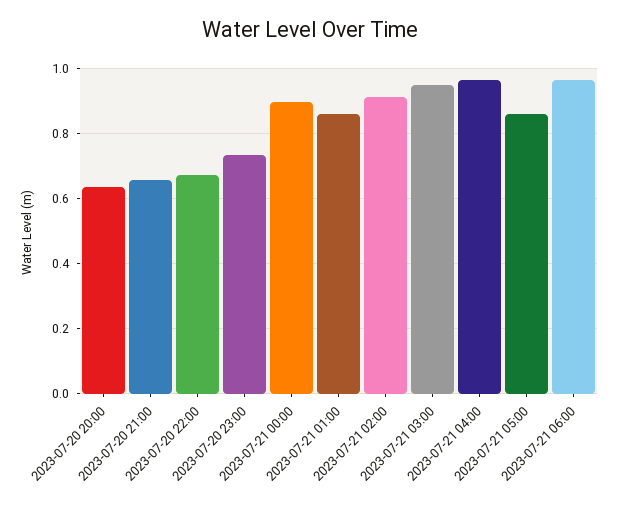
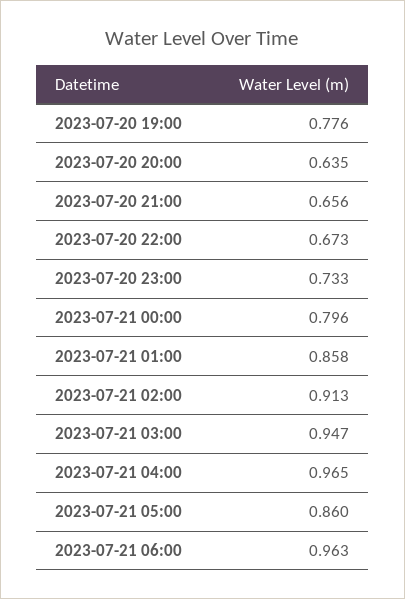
2023-07-21 00:00: 0.9 -> 0.796
2023-07-20 19:00: none -> 0.776

